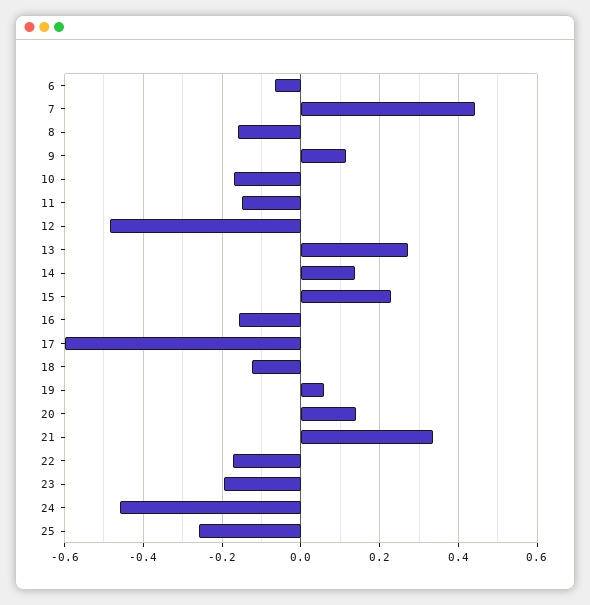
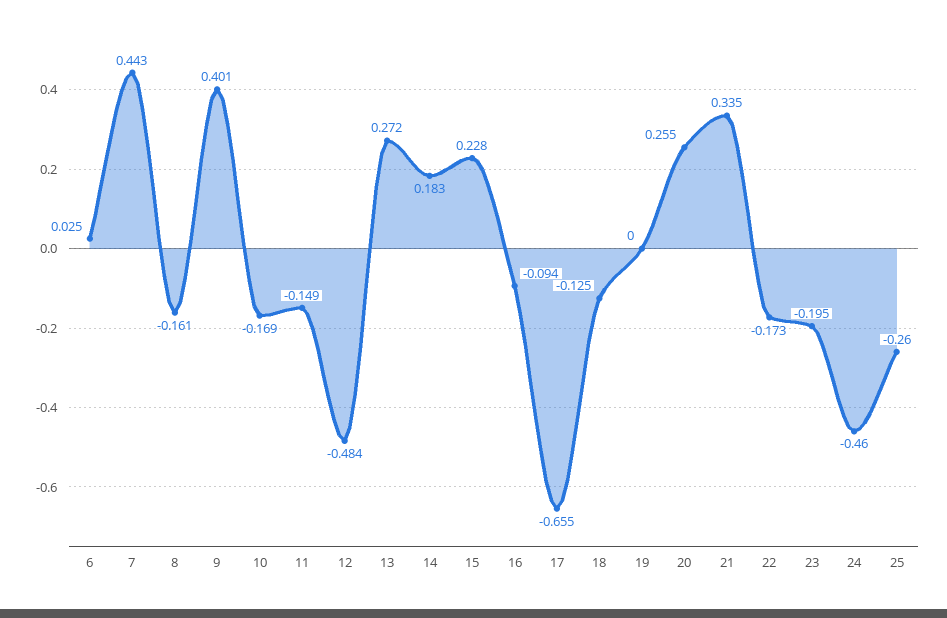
6: -0.06 -> 0.025
9: 0.12 -> 0.401
14: 0.14 -> 0.183
16: -0.16 -> -0.094
17: -0.6 -> -0.655
19: 0.06 -> 0
20: 0.14 -> 0.255

